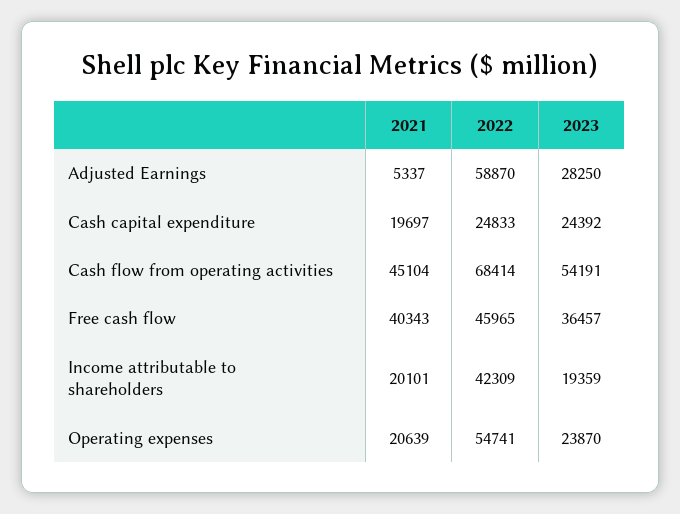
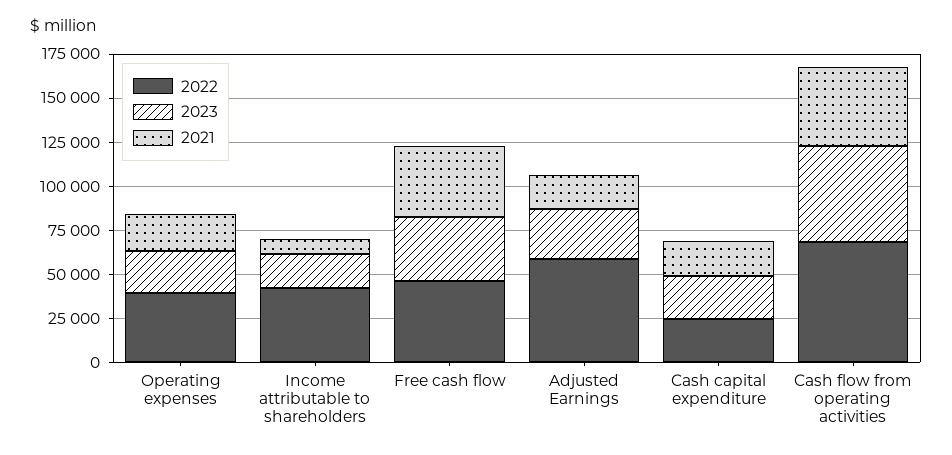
2021, Adjusted Earnings: 5337 -> 20000
2021, Income attributable to shareholders: 20101 -> 10000
2022, Operating expenses: 54741 -> 40000

